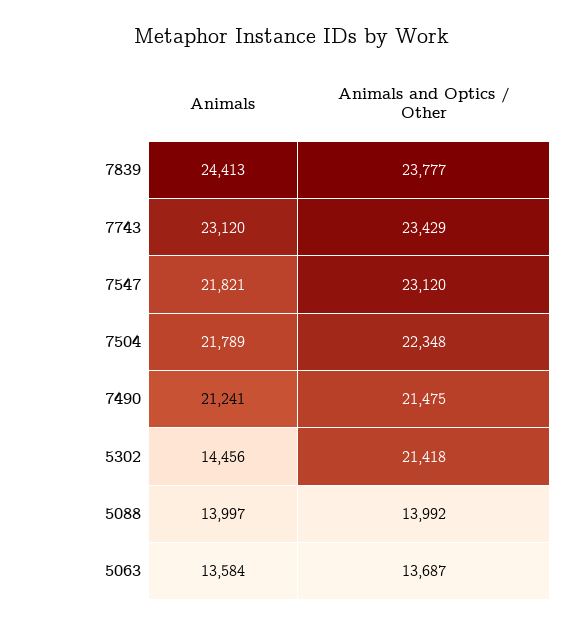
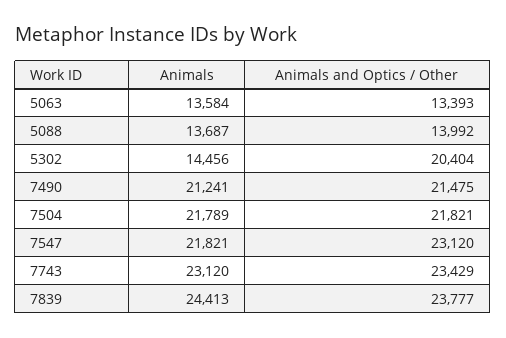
Animals and Optics / Other, 7504: 22348 -> 21821
Animals and Optics / Other, 5302: 21418 -> 20404
Animals, 5088: 13997 -> 13687
Animals and Optics / Other, 5063: 13687 -> 13393

